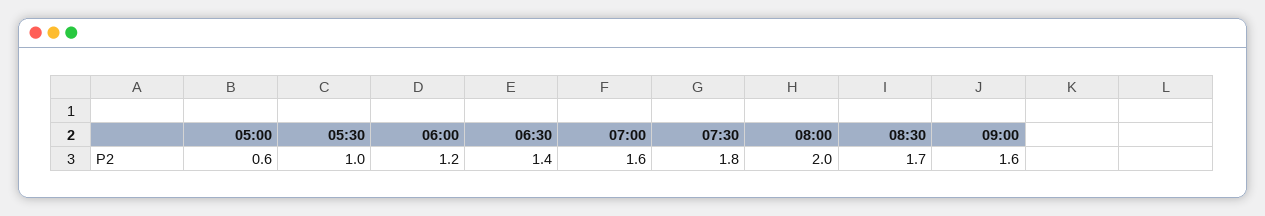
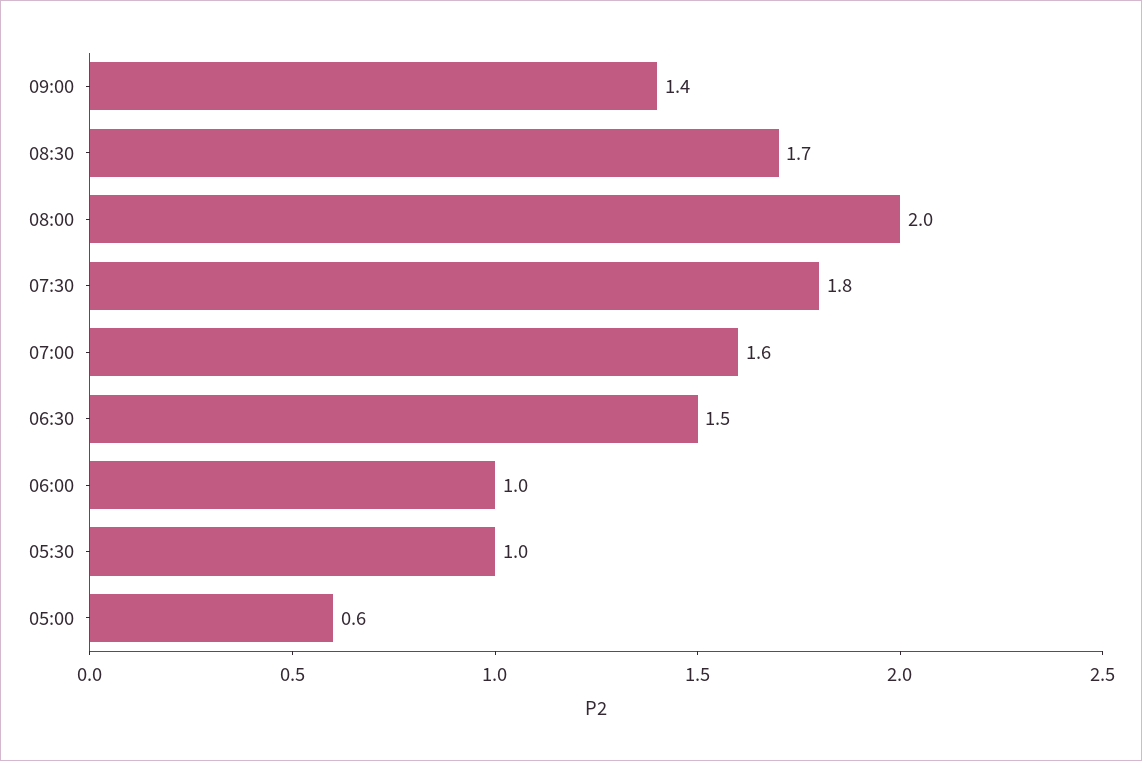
06:00: 1.2 -> 1
06:30: 1.4 -> 1.5
09:00: 1.6 -> 1.4

